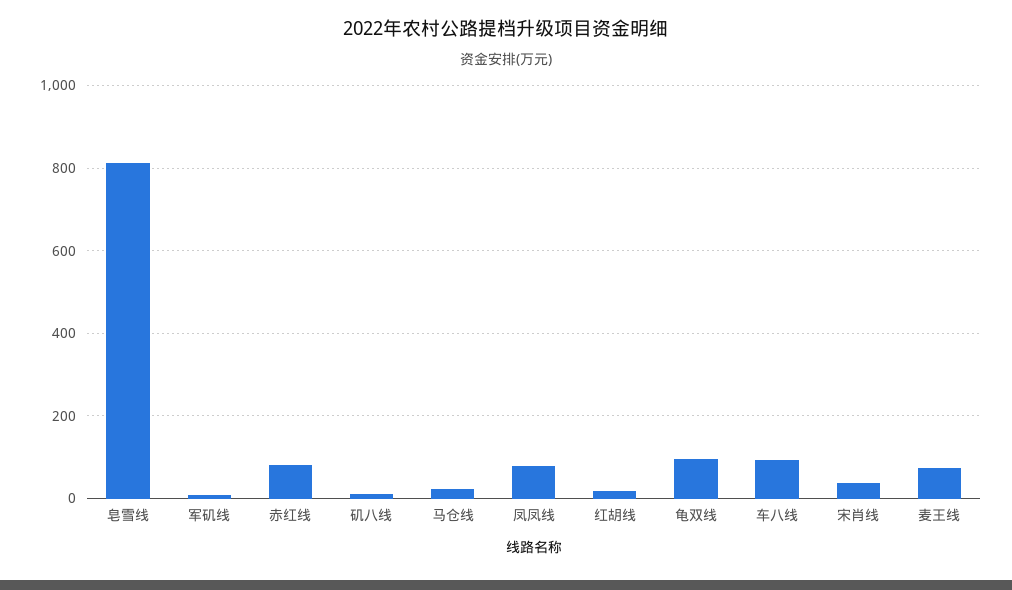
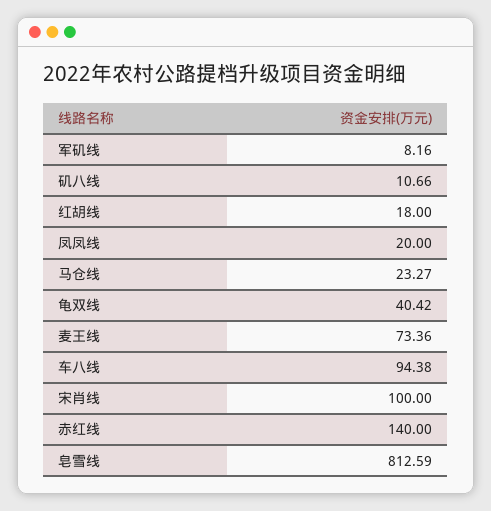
赤红线: 80 -> 140
凤凤线: 80 -> 20
龟双线: 100 -> 40.42
宋肖线: 40 -> 100

